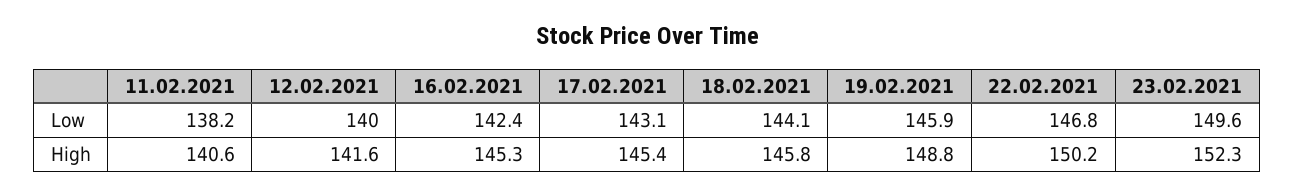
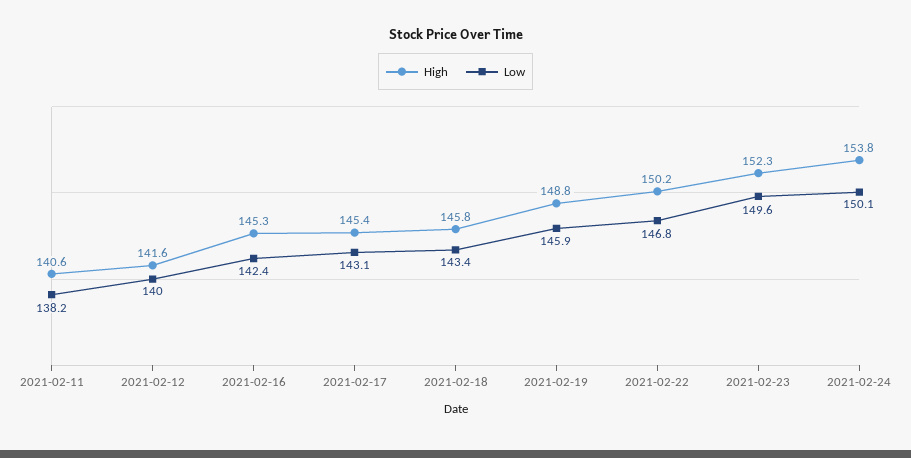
Low, 18.02.2021: 144.1 -> 143.4
High, 2021-02-24: none -> 153.8
Low, 2021-02-24: none -> 150.1

